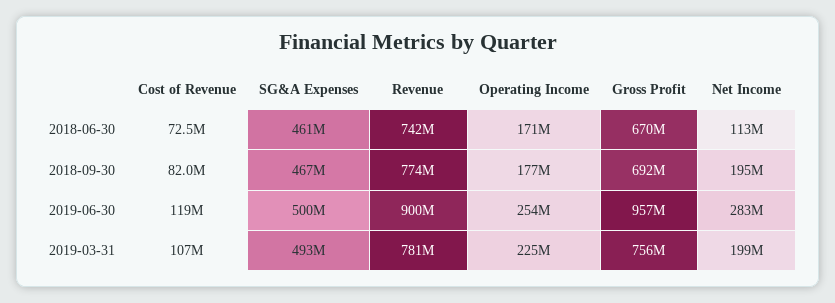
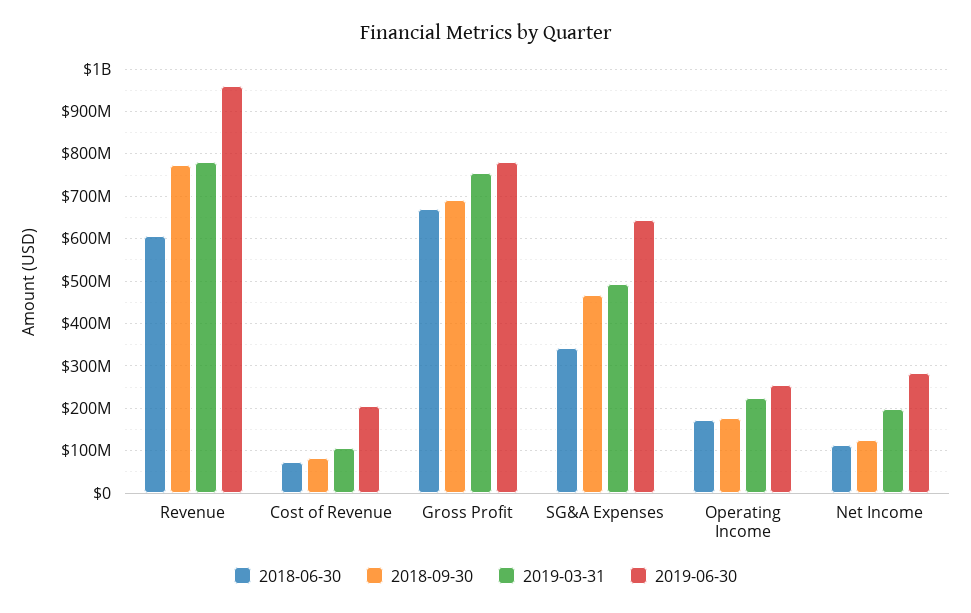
2018-06-30, SG&A Expenses: 461000000 -> 340000000
2018-06-30, Revenue: 742000000 -> 600000000
2018-09-30, Net Income: 195000000 -> 120000000
2019-06-30, Cost of Revenue: 119000000 -> 200000000
2019-06-30, SG&A Expenses: 500000000 -> 640000000
2019-06-30, Revenue: 900000000 -> 960000000
2019-06-30, Gross Profit: 957000000 -> 780000000

